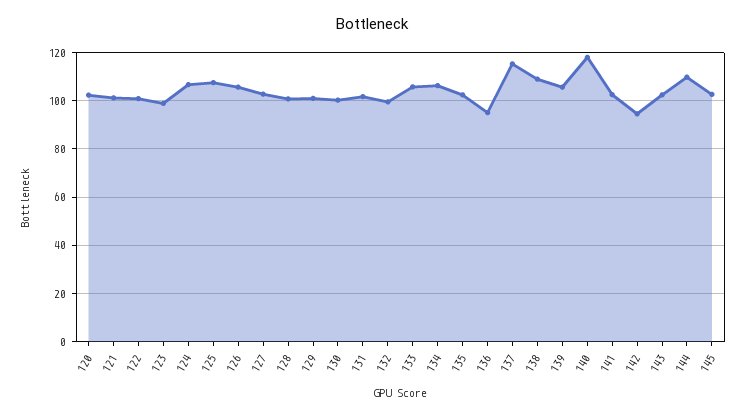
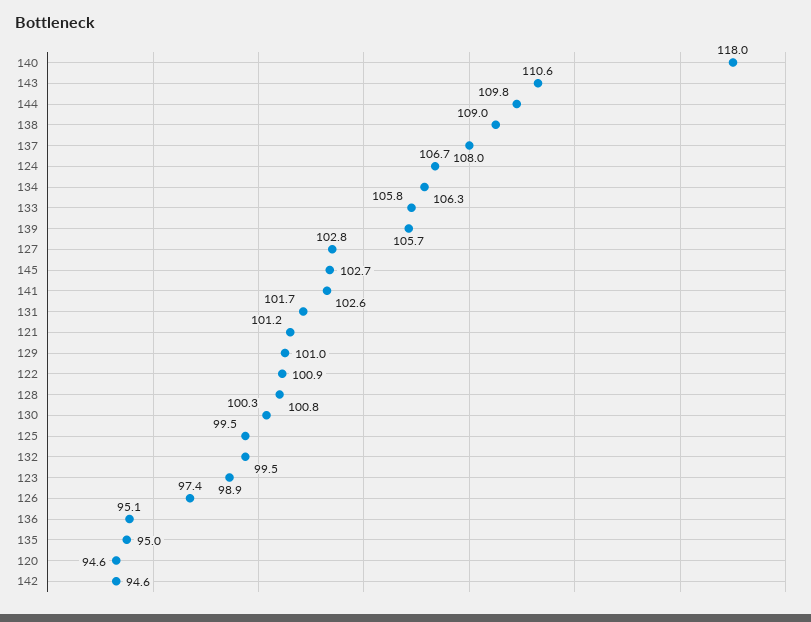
120: 102.5 -> 94.6
125: 107.5 -> 99.5
126: 105 -> 97.4
135: 102.5 -> 95
137: 115 -> 108
143: 102.5 -> 110.6

